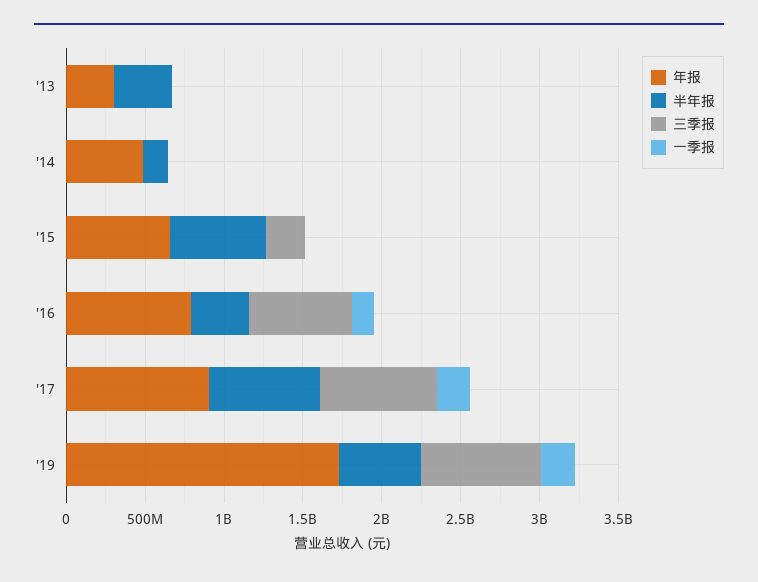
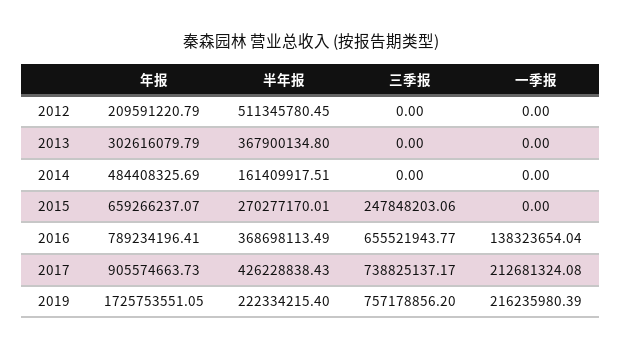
半年报, '15: 600000000 -> 270277170.01
半年报, '17: 700000000 -> 426228838.43
半年报, '19: 500000000 -> 222334215.4
年报, 2012: none -> 209591220.79
半年报, 2012: none -> 511345780.45
三季报, 2012: none -> 0
一季报, 2012: none -> 0

